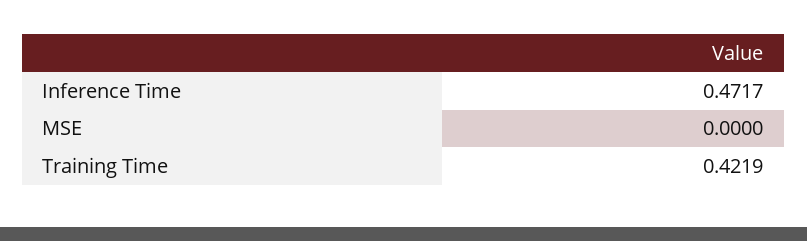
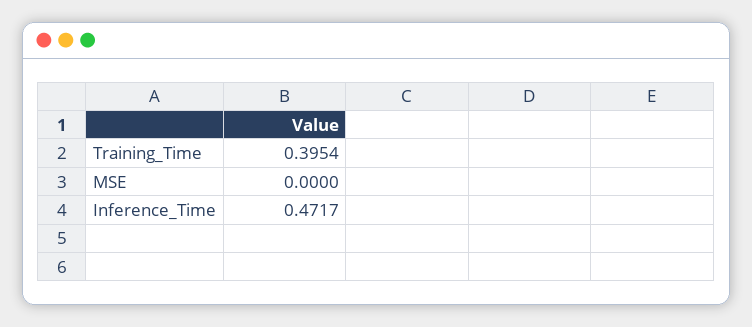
Training Time: 0.4219 -> 0.3954

